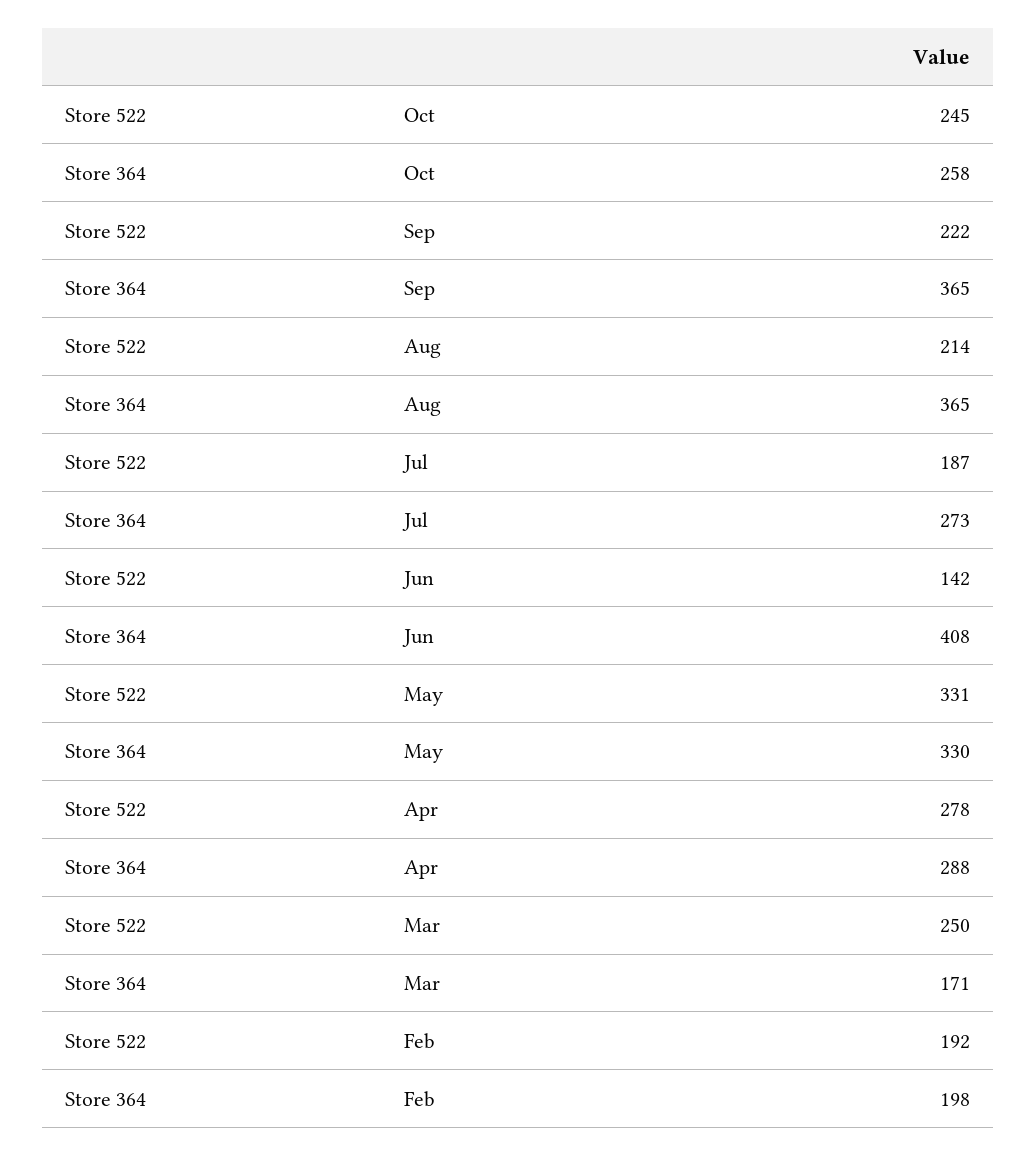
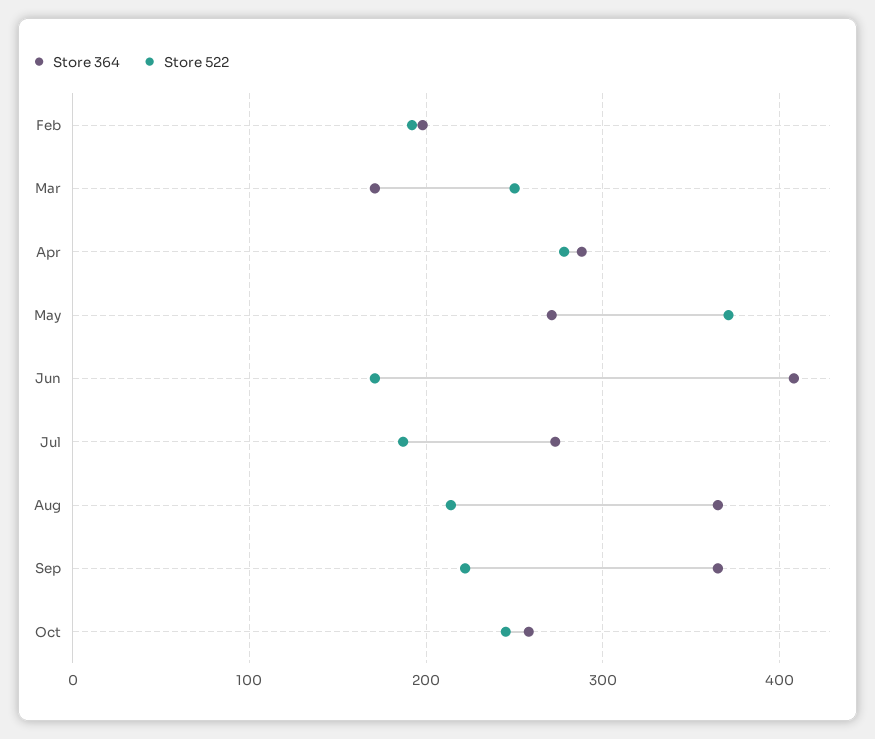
Store 522, Jun: 142 -> 170
Store 522, May: 331 -> 370
Store 364, May: 330 -> 270

